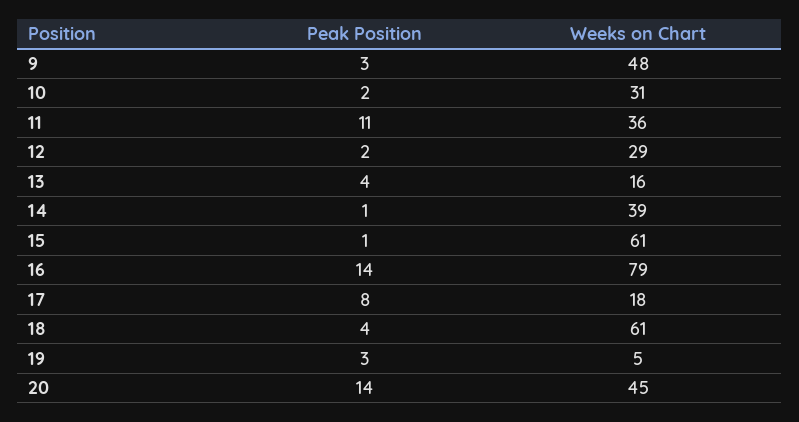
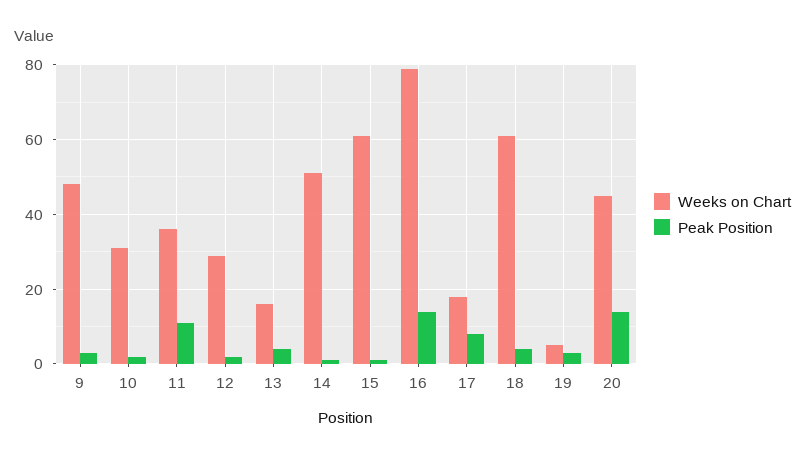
Weeks on Chart, 14: 39 -> 50

